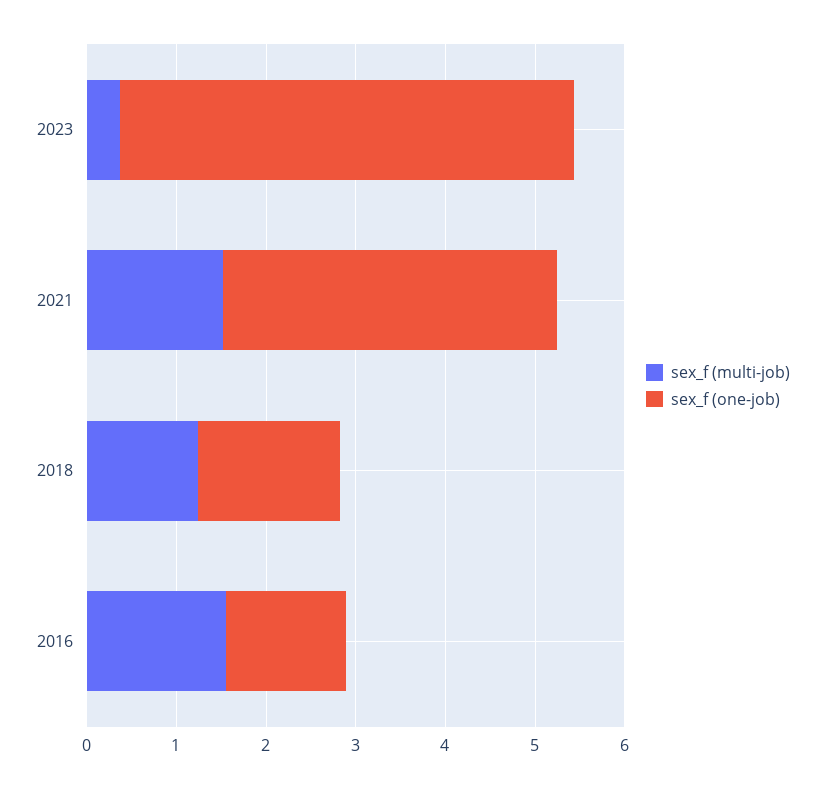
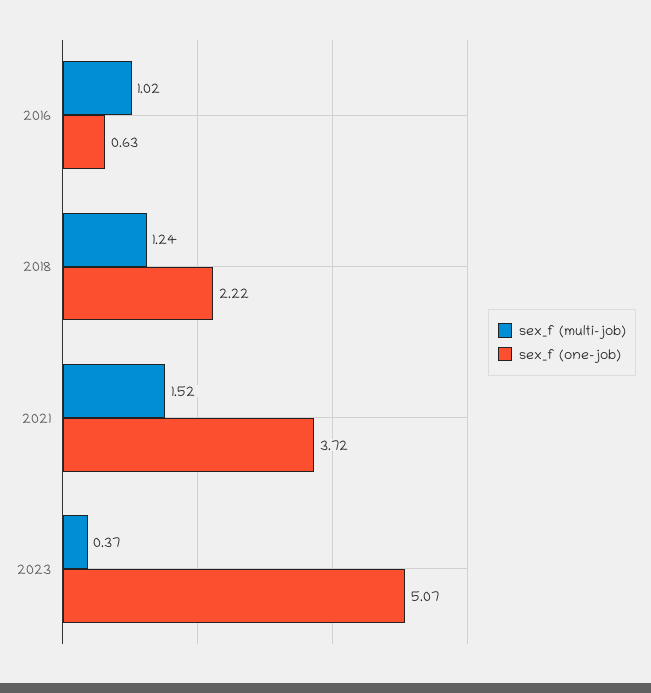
sex_f (one-job), 2018: 1.6 -> 2.22
sex_f (multi-job), 2016: 1.6 -> 1.02
sex_f (one-job), 2016: 1.4 -> 0.63

